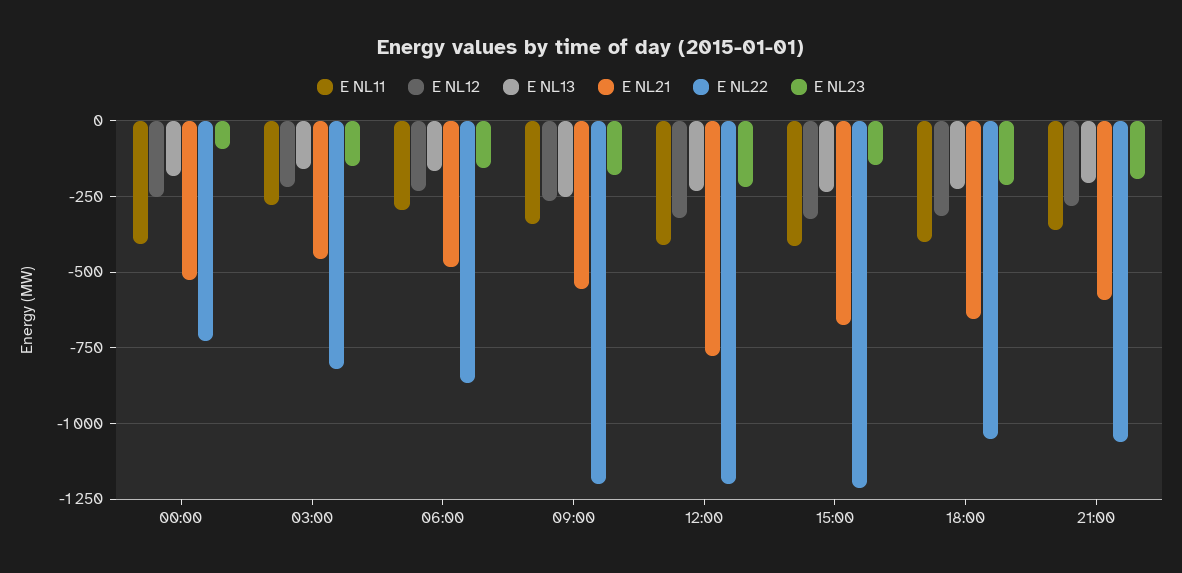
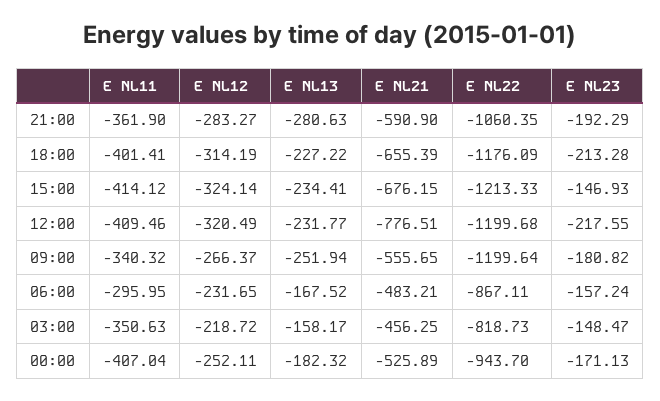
E NL22, 00:00: -725 -> -943.7
E NL23, 00:00: -100 -> -171.13
E NL11, 03:00: -275 -> -350.63
E NL22, 18:00: -1050 -> -1176.09
E NL13, 21:00: -200 -> -280.63

